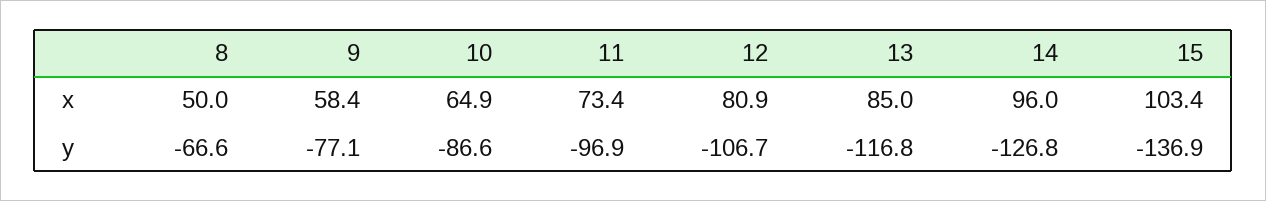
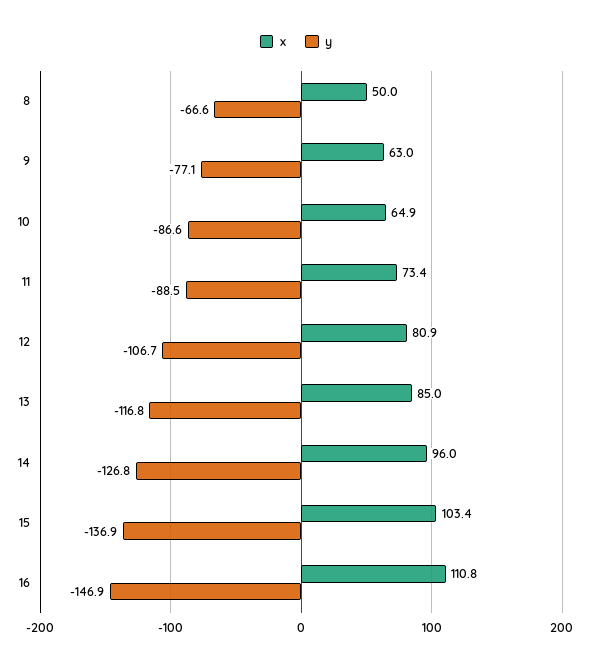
x, 9: 58.4 -> 63
y, 11: -96.9 -> -88.5
x, 16: none -> 110.8
y, 16: none -> -146.9

